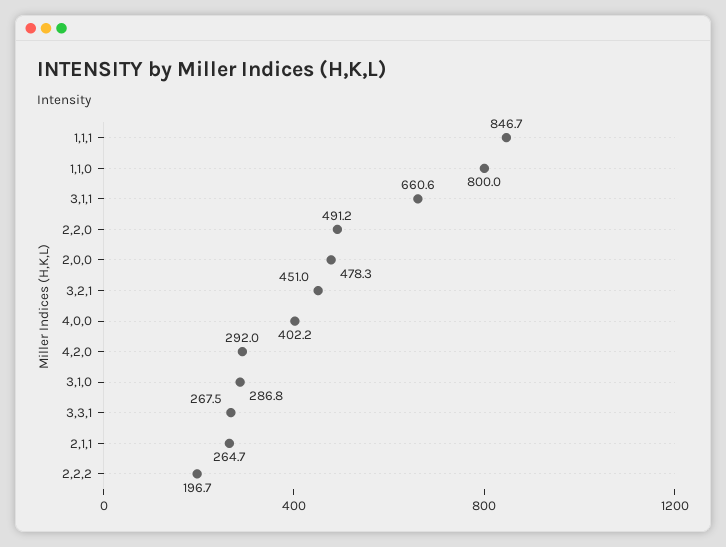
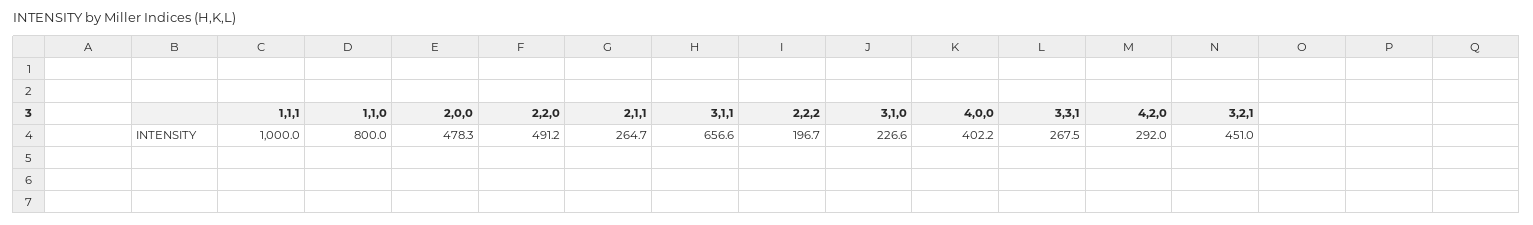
1,1,1: 846.7 -> 1000
3,1,1: 660.6 -> 656.6
3,1,0: 286.8 -> 226.6

